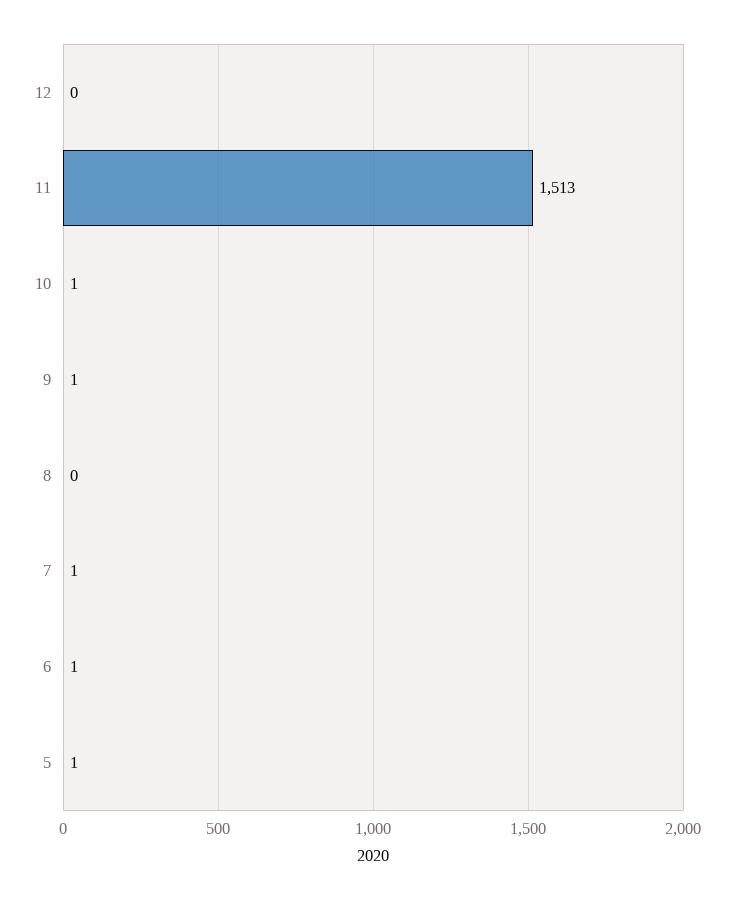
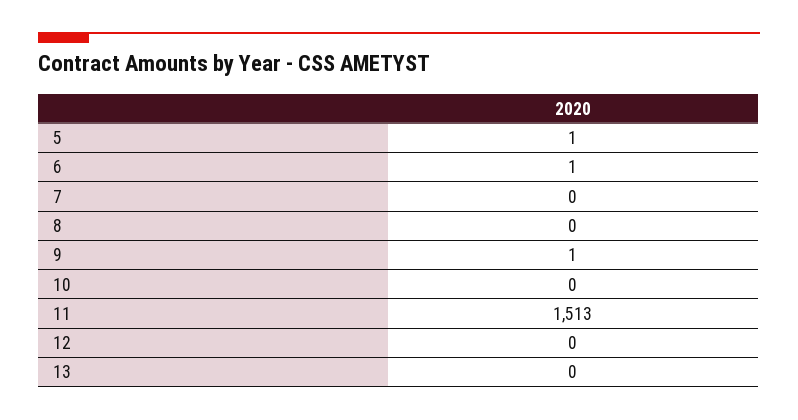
10: 1 -> 0
7: 1 -> 0
13: none -> 0

